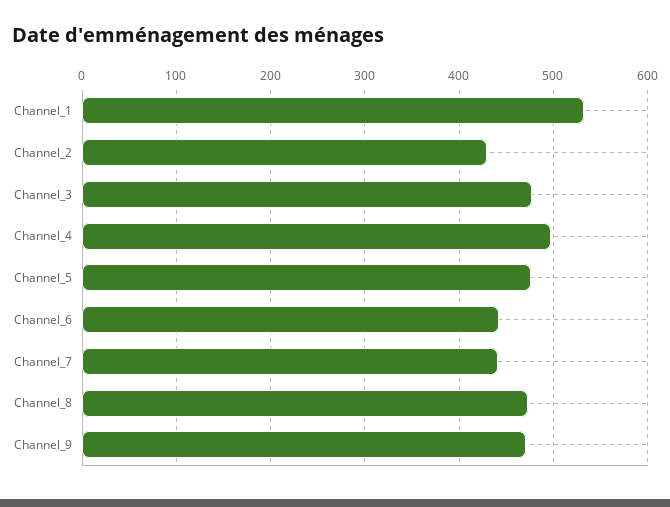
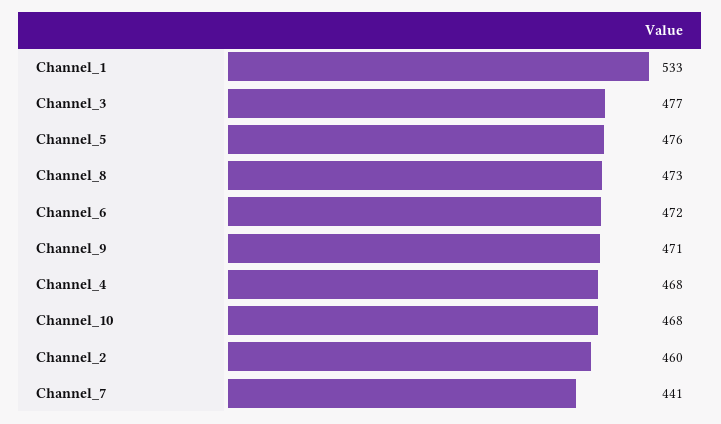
Channel_2: 430 -> 460
Channel_4: 500 -> 468
Channel_6: 440 -> 472
Channel_10: none -> 468

